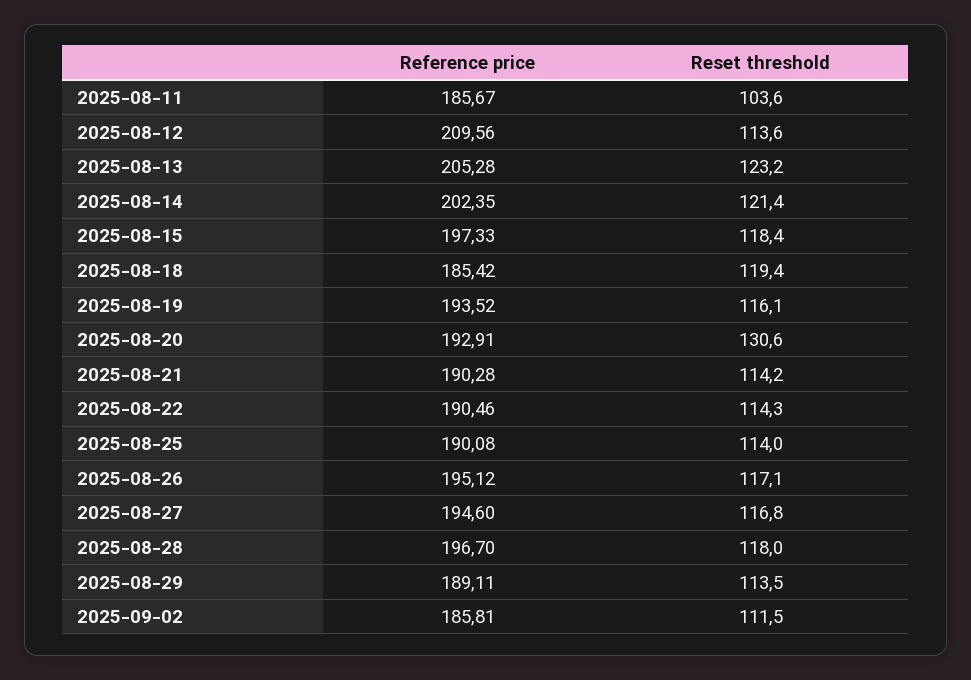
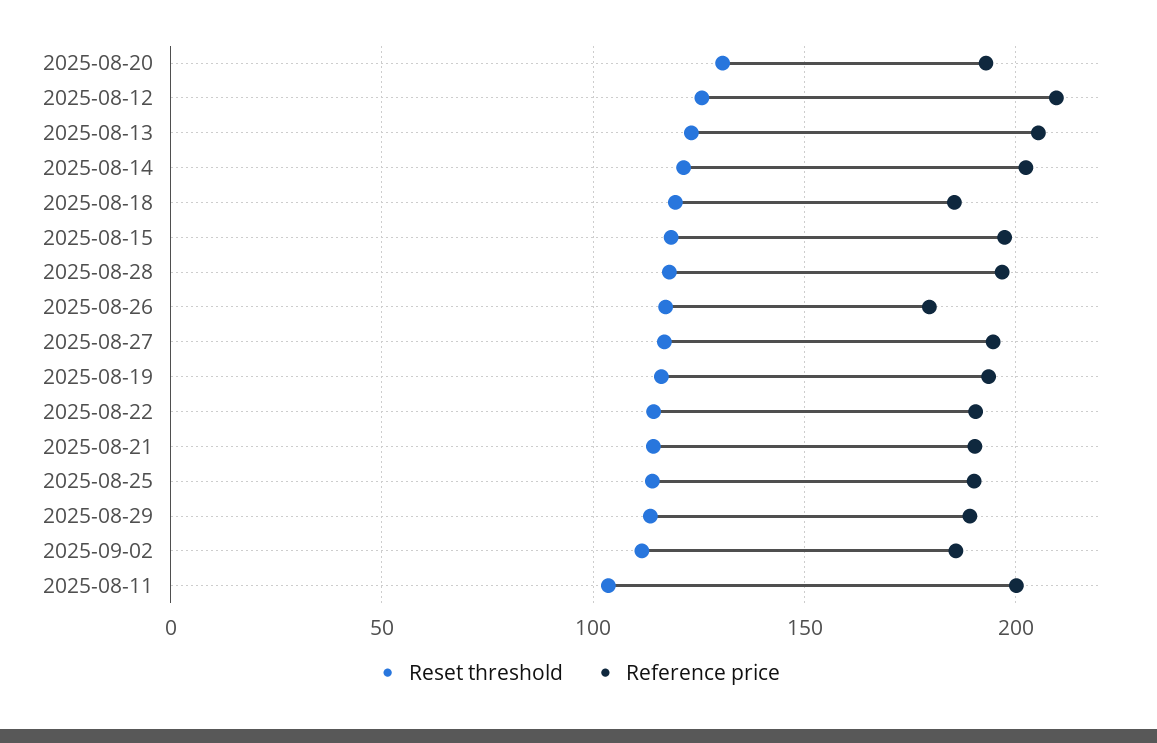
Reference price, 2025-08-11: 185.67 -> 200
Reset threshold, 2025-08-12: 113.6 -> 125
Reference price, 2025-08-26: 195.12 -> 180

